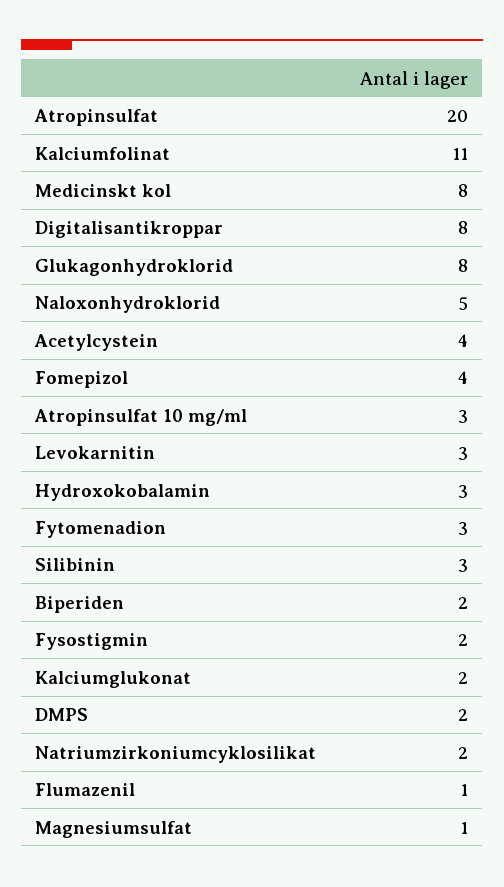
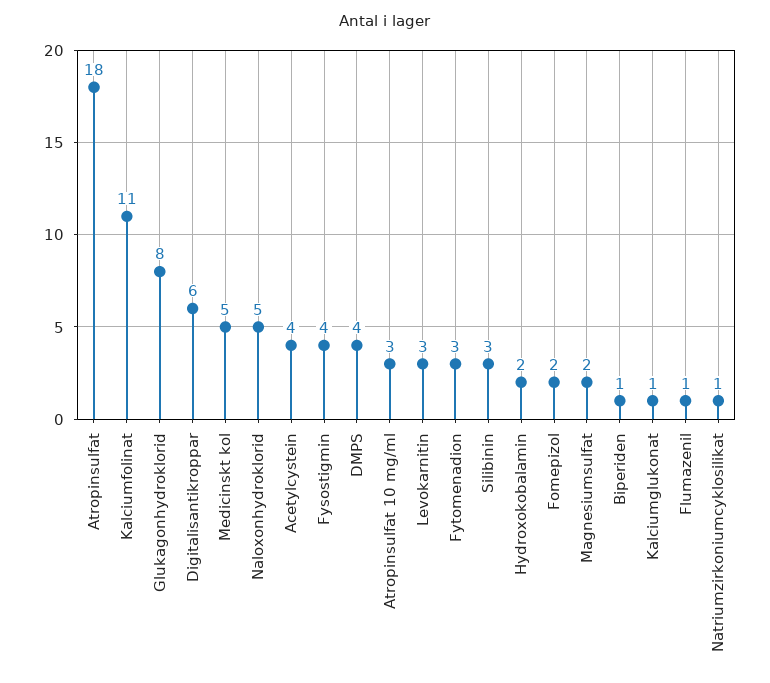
Atropinsulfat: 20 -> 18
Medicinskt kol: 8 -> 5
Digitalisantikroppar: 8 -> 6
Fomepizol: 4 -> 2
Hydroxokobalamin: 3 -> 2
Biperiden: 2 -> 1
Fysostigmin: 2 -> 4
Kalciumglukonat: 2 -> 1
DMPS: 2 -> 4
Natriumzirkoniumcyklosilikat: 2 -> 1
Magnesiumsulfat: 1 -> 2

